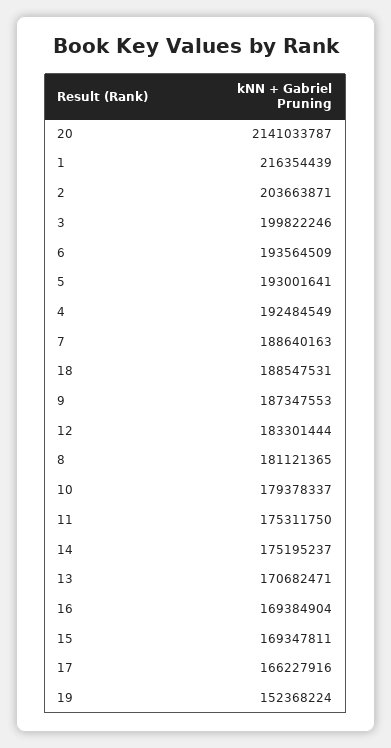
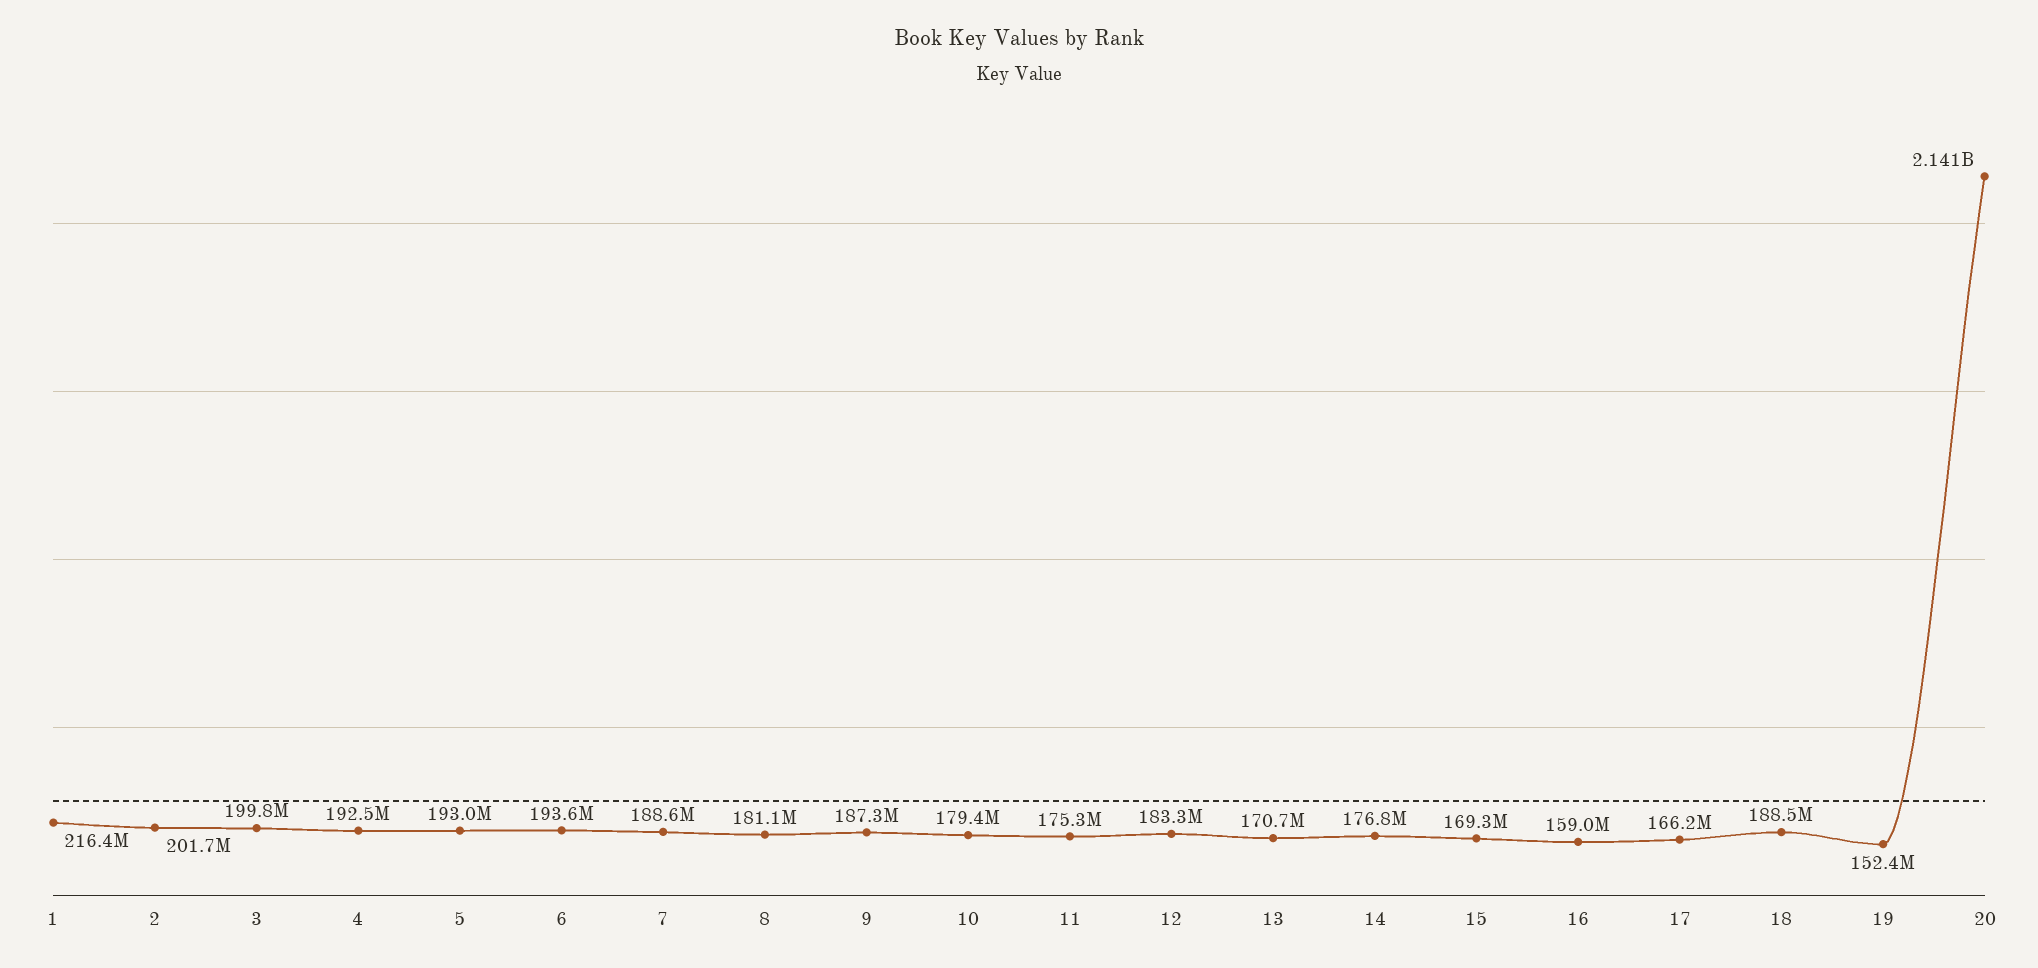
2: 203663871 -> 201700000
14: 175195237 -> 176800000
16: 169384904 -> 159000000

